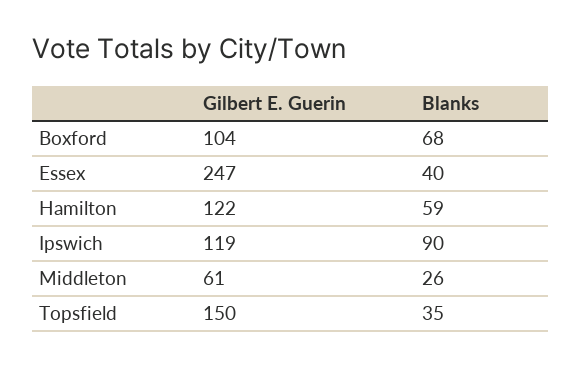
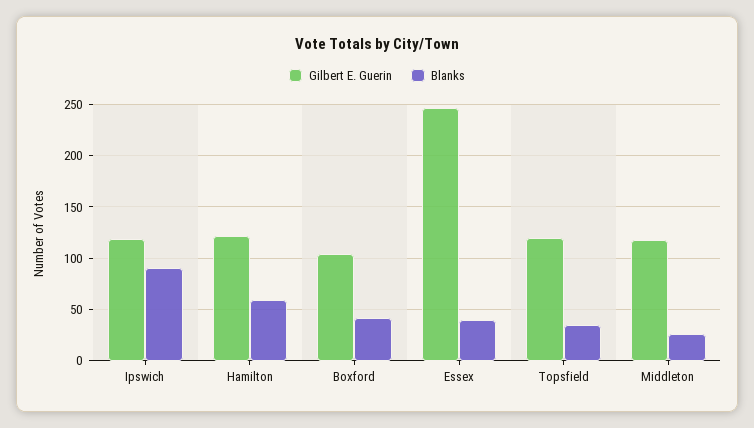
Blanks, Boxford: 68 -> 40
Gilbert E. Guerin, Middleton: 61 -> 120
Gilbert E. Guerin, Topsfield: 150 -> 120

